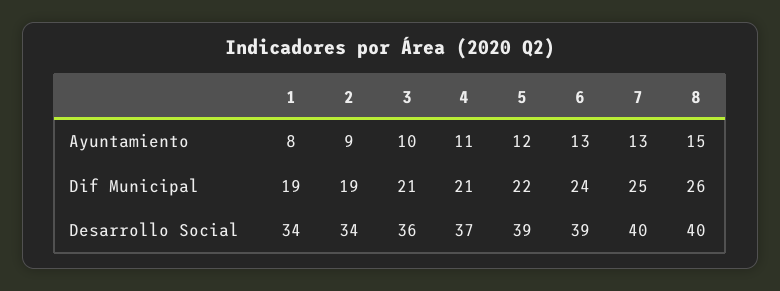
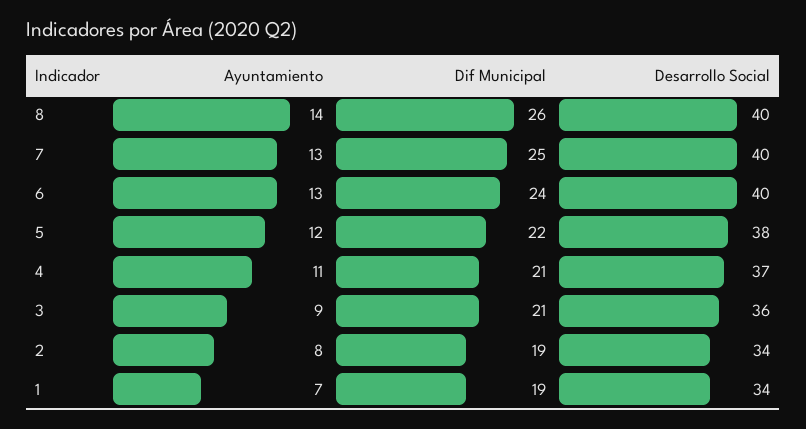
1, Ayuntamiento: 8 -> 7
2, Ayuntamiento: 9 -> 8
3, Ayuntamiento: 10 -> 9
8, Ayuntamiento: 15 -> 14
5, Desarrollo Social: 39 -> 38
6, Desarrollo Social: 39 -> 40

